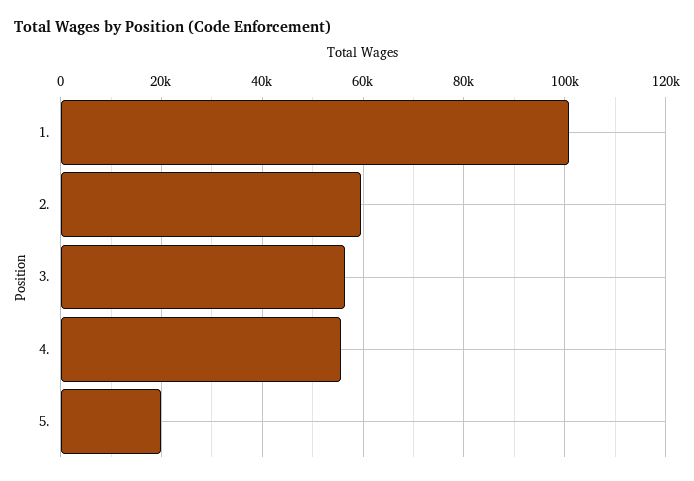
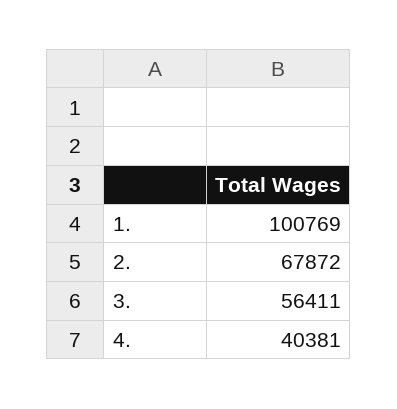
2.: 60000 -> 67872
4.: 56000 -> 40381
5.: 20000 -> none

